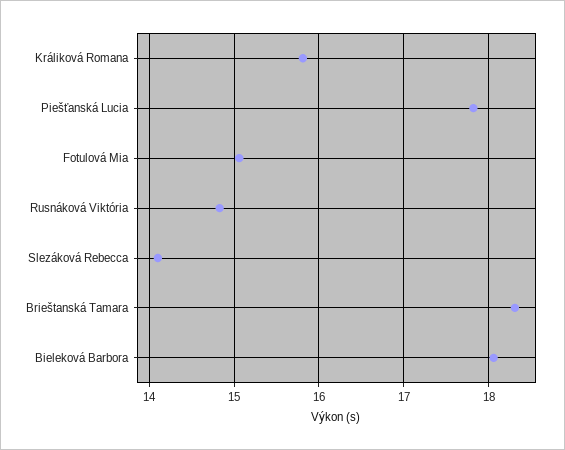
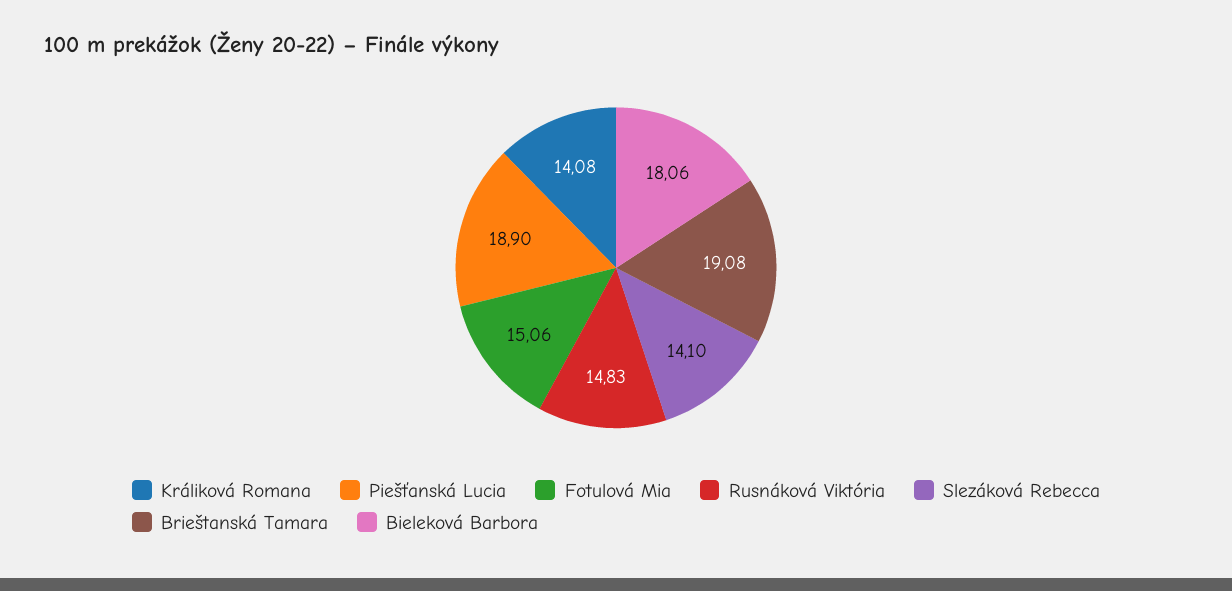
Králiková Romana: 15.8 -> 14.08
Piešťanská Lucia: 17.8 -> 18.9
Brieštanská Tamara: 18.3 -> 19.08

